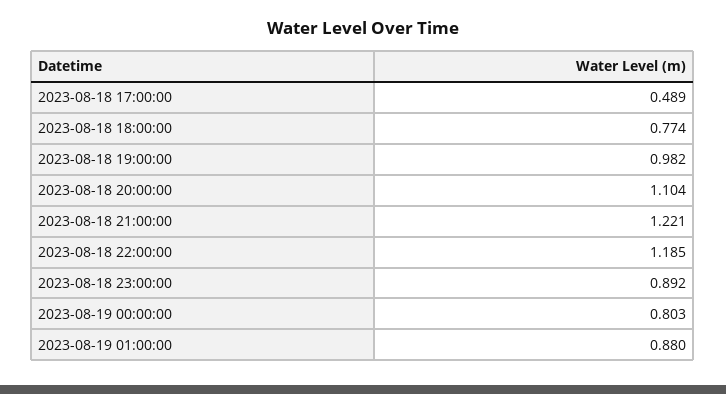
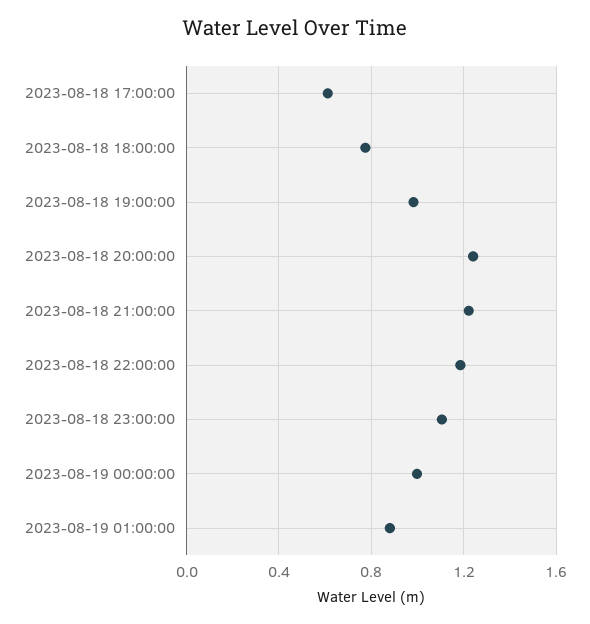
2023-08-18 17:00:00: 0.489 -> 0.6
2023-08-18 20:00:00: 1.104 -> 1.25
2023-08-18 23:00:00: 0.892 -> 1.1
2023-08-19 00:00:00: 0.803 -> 1

